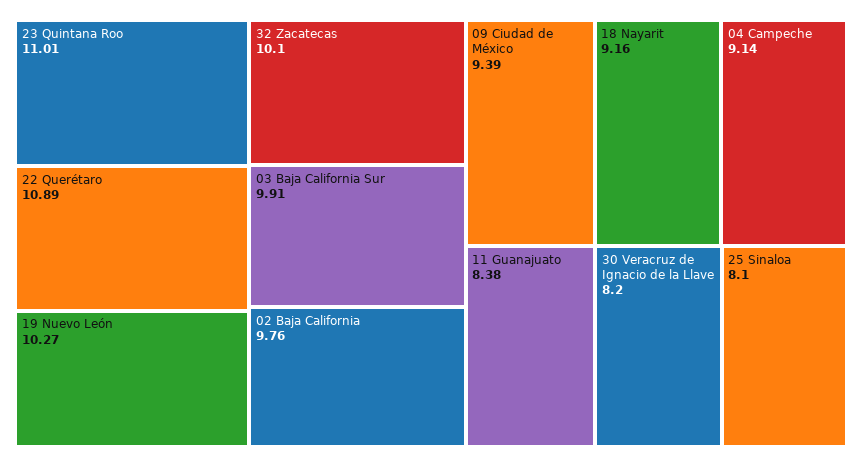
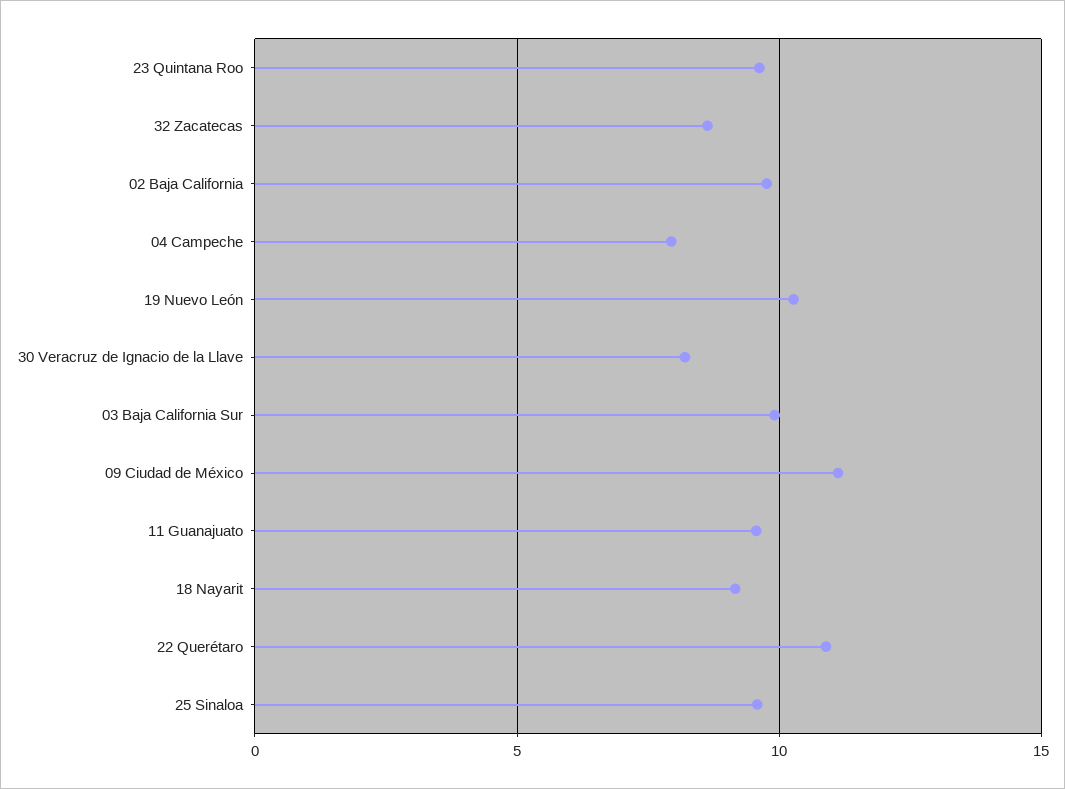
23 Quintana Roo: 11.01 -> 9.5
32 Zacatecas: 10.1 -> 8.5
09 Ciudad de México: 9.39 -> 11
04 Campeche: 9.14 -> 8
11 Guanajuato: 8.38 -> 9.5
25 Sinaloa: 8.1 -> 9.5

